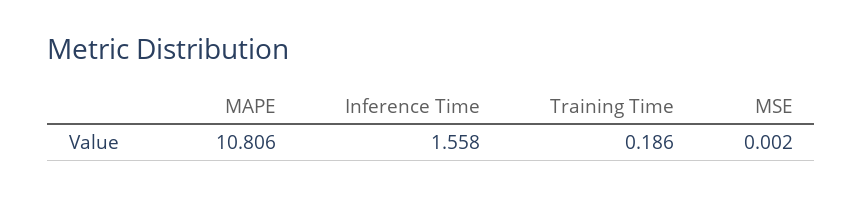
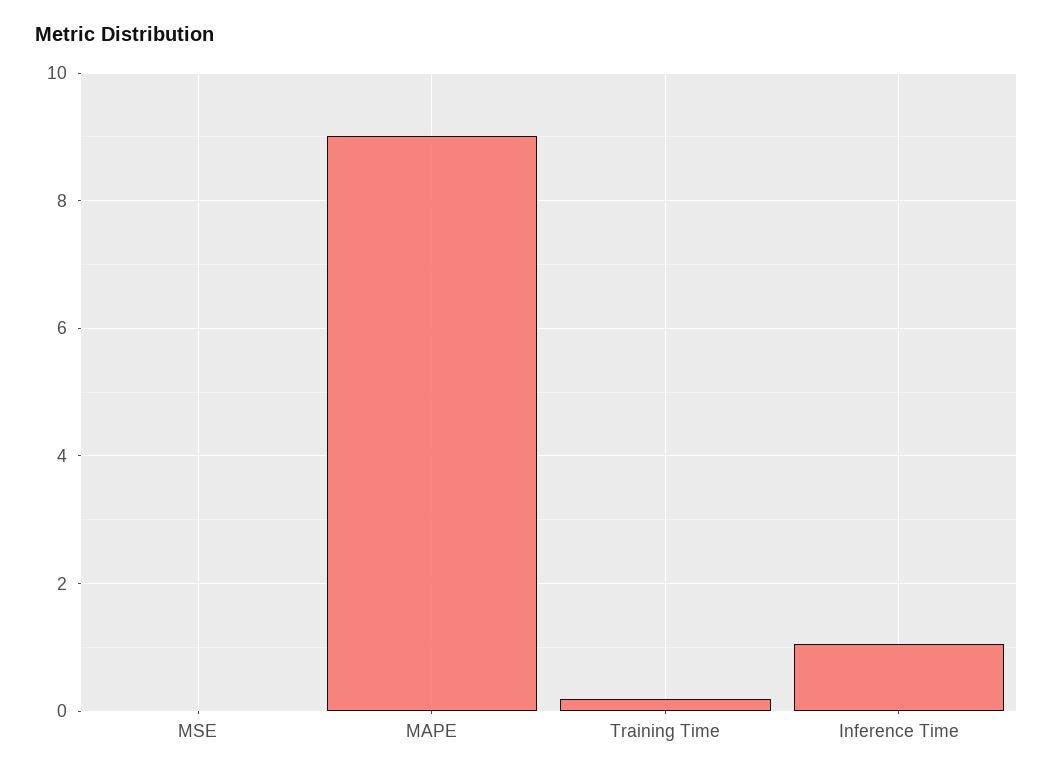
MAPE: 10.806 -> 9
Inference Time: 1.558 -> 1

